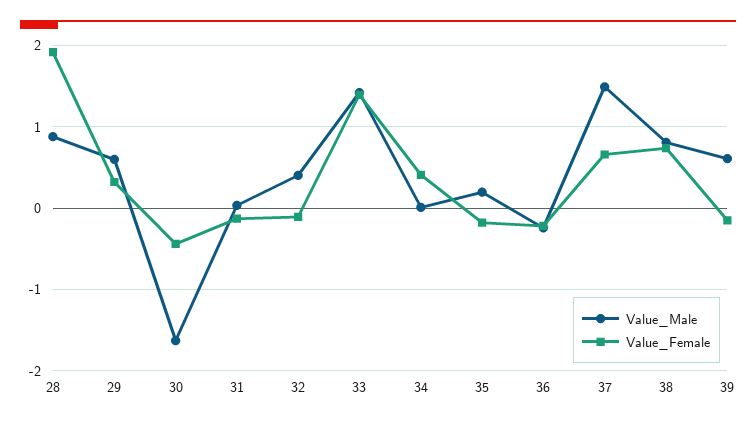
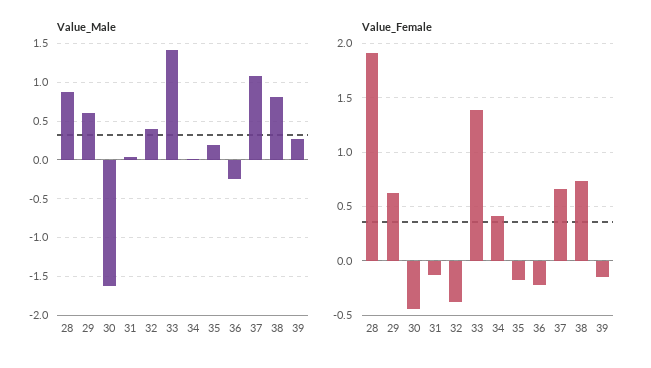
Value_Female, 29: 0.3 -> 0.6
Value_Female, 32: -0.1 -> -0.4
Value_Male, 37: 1.5 -> 1.1
Value_Male, 39: 0.6 -> 0.3

